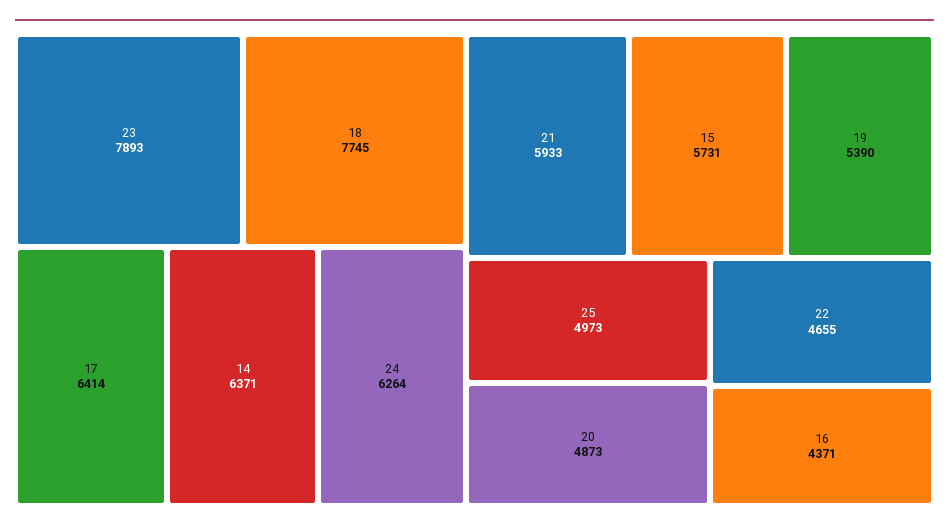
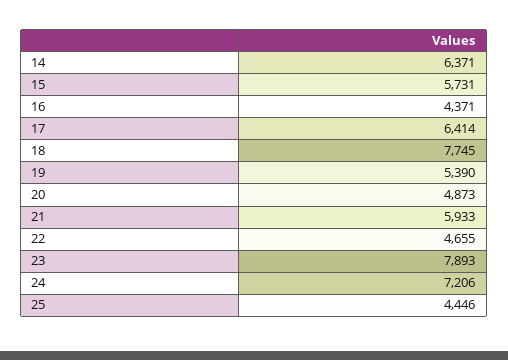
24: 6264 -> 7206
25: 4973 -> 4446

